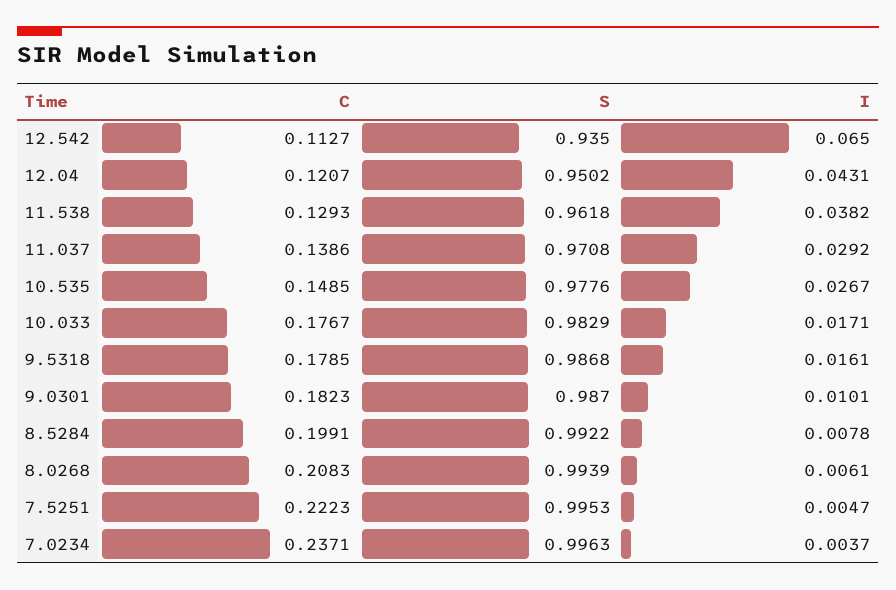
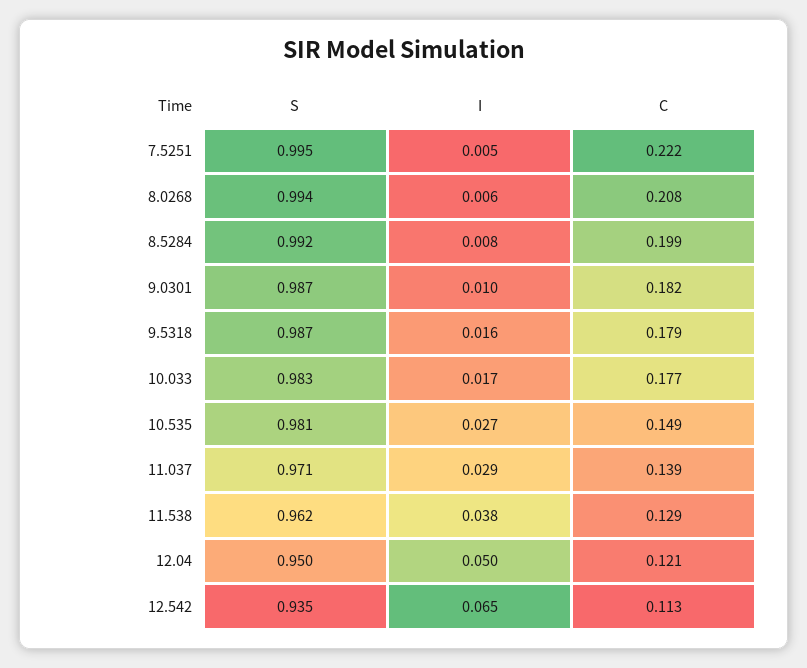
I, 12.04: 0.0431 -> 0.05
S, 10.535: 0.9776 -> 0.981
C, 7.0234: 0.2371 -> none
S, 7.0234: 0.9963 -> none
I, 7.0234: 0.0037 -> none

